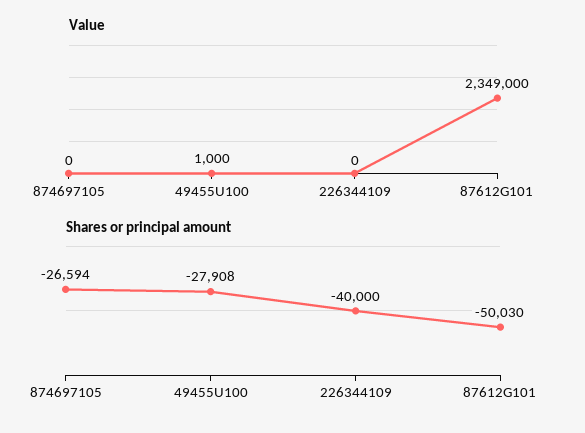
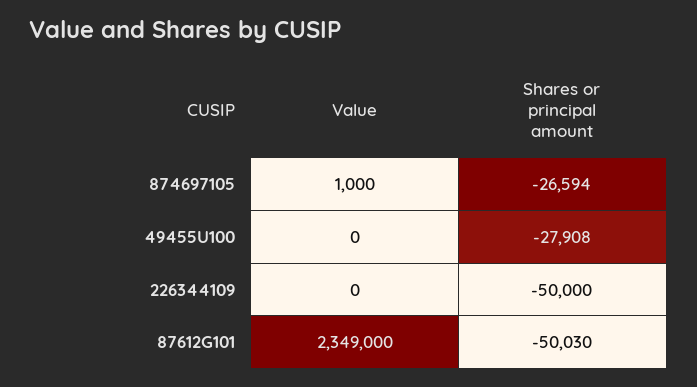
Value, 874697105: 0 -> 1000
Value, 49455U100: 1000 -> 0
Shares or principal amount, 226344109: -40000 -> -50000

